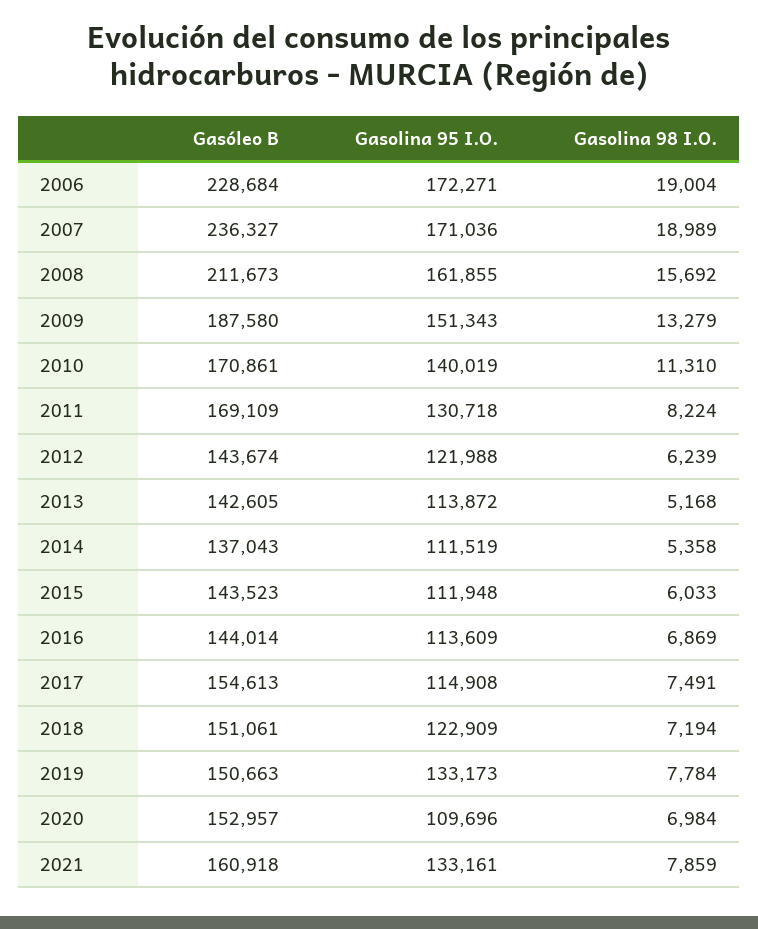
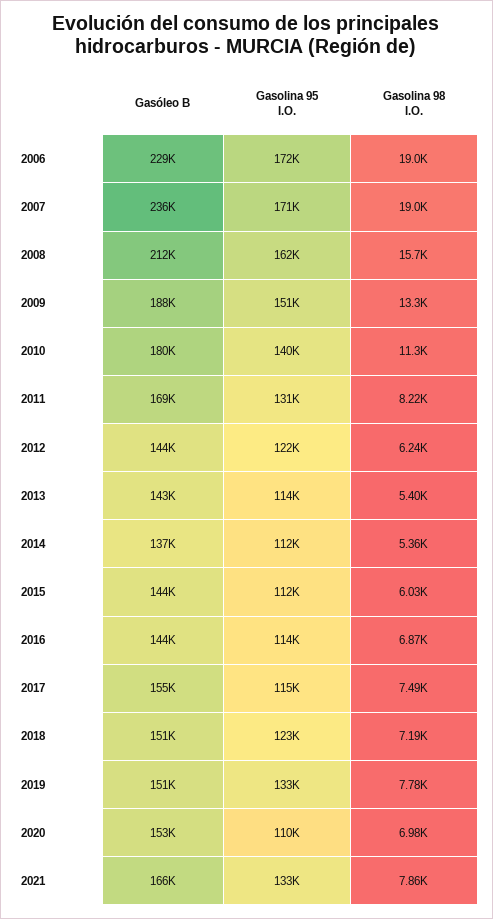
Gasóleo B, 2010: 170861 -> 180000
Gasolina 98 I.O., 2013: 5168 -> 5400
Gasóleo B, 2021: 160918 -> 166000

